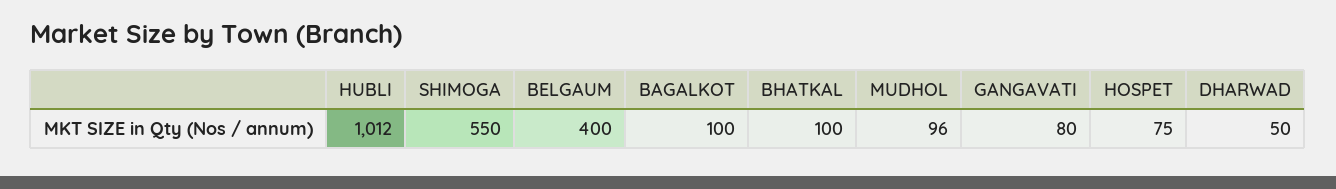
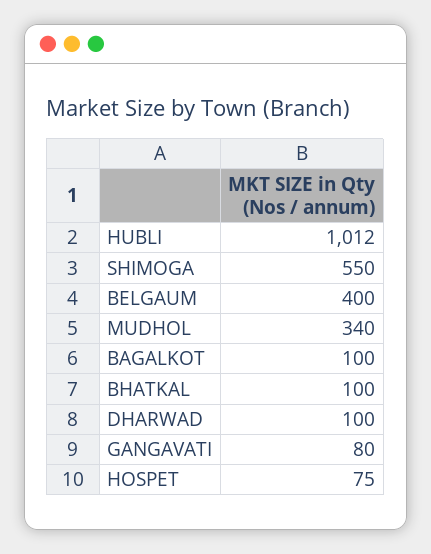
MUDHOL: 96 -> 340
DHARWAD: 50 -> 100

